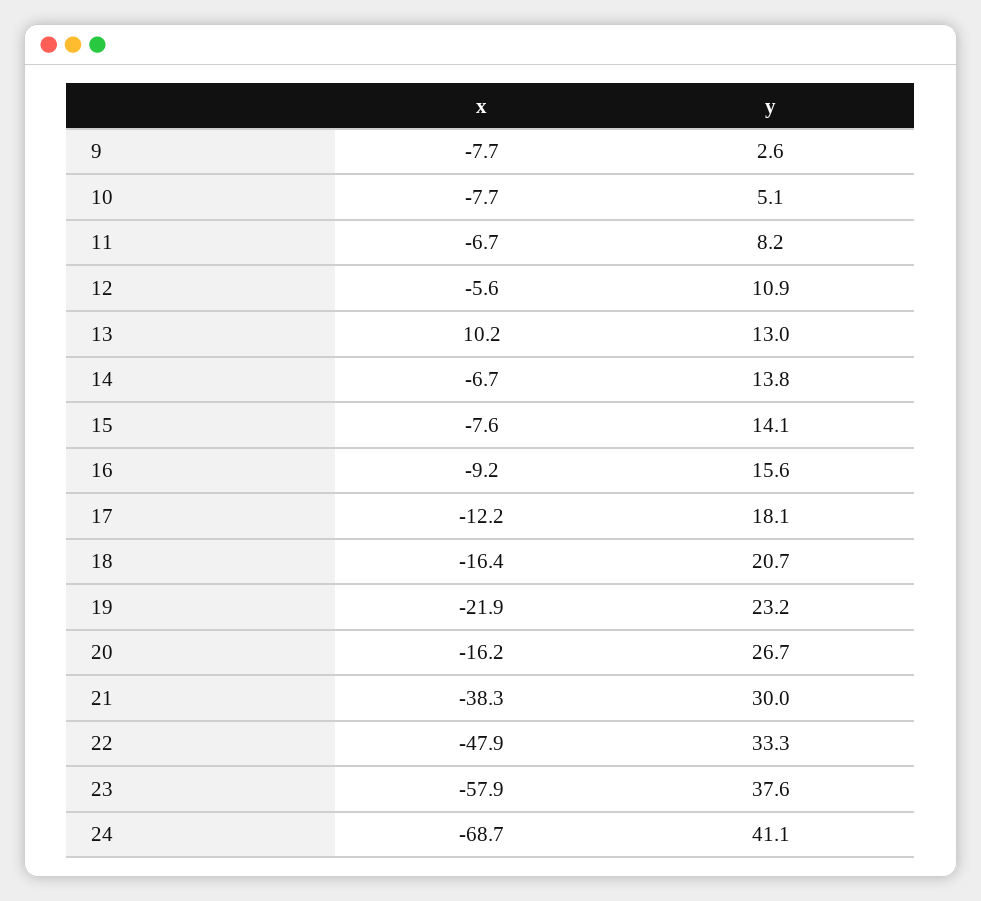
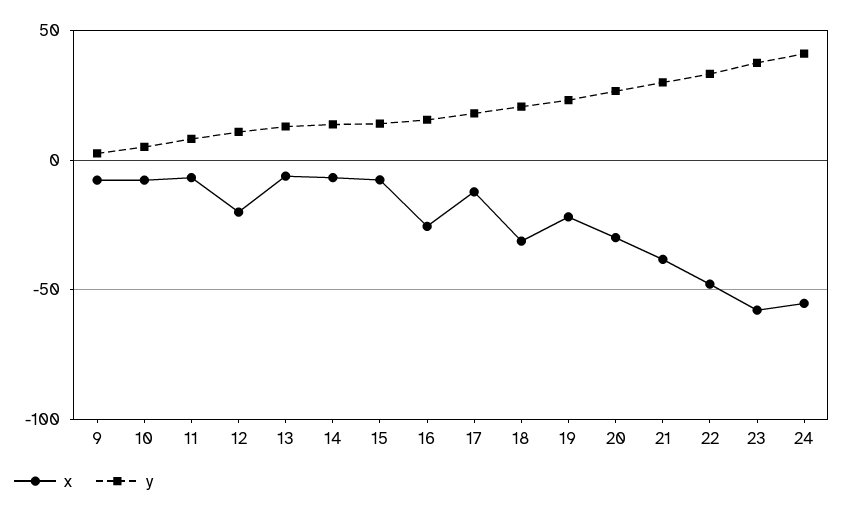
x, 12: -5.6 -> -20
x, 13: 10.2 -> -5
x, 16: -9.2 -> -25
x, 18: -16.4 -> -30
x, 20: -16.2 -> -30
x, 24: -68.7 -> -55

